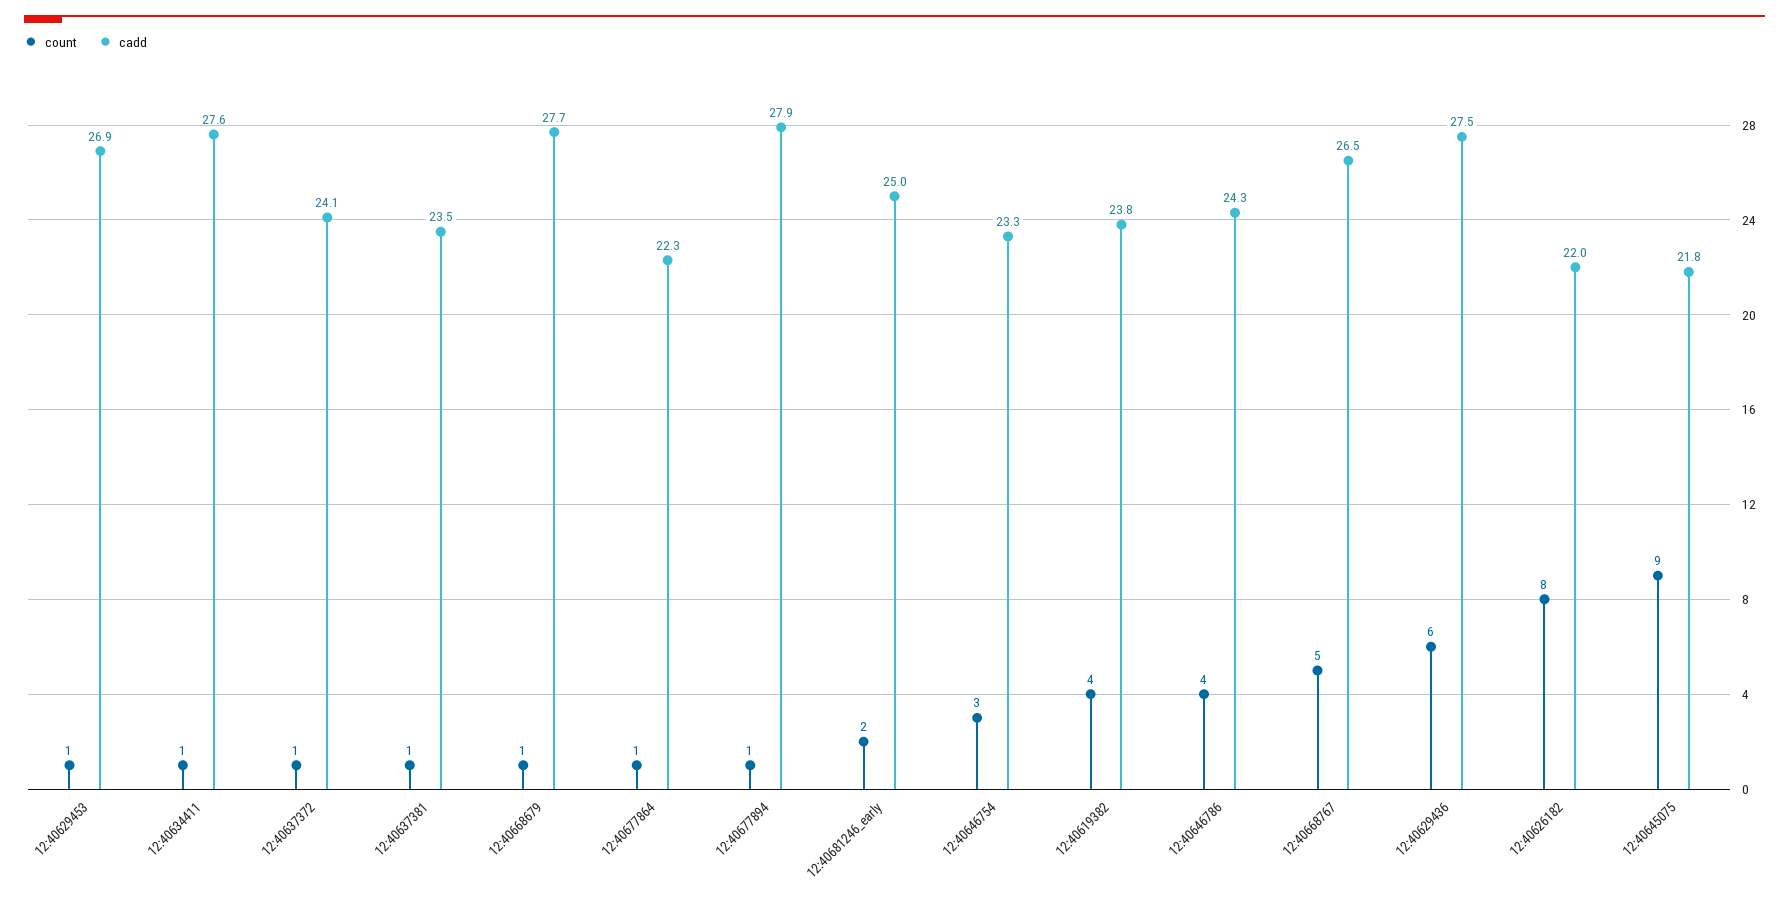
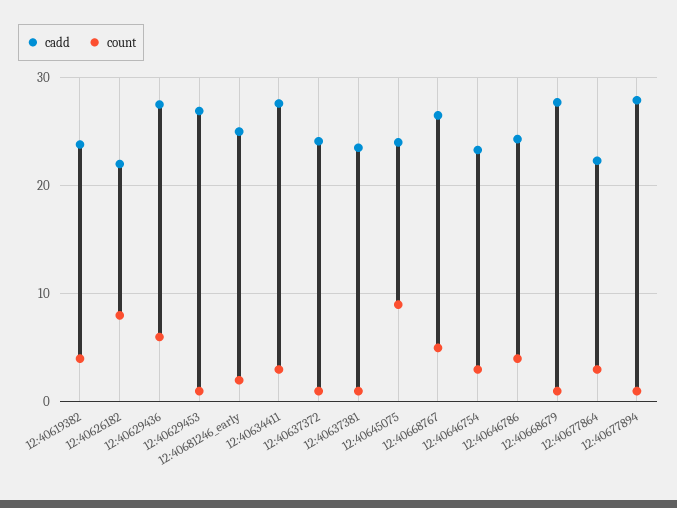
count, 12:40634411: 1 -> 3
count, 12:40677864: 1 -> 3
cadd, 12:40645075: 21.8 -> 24

